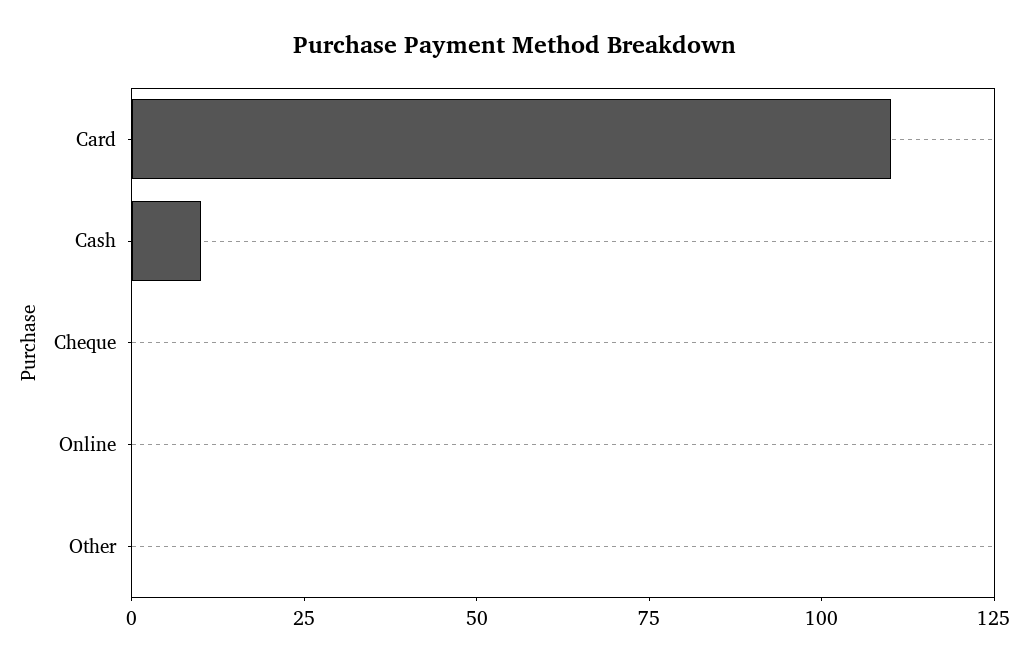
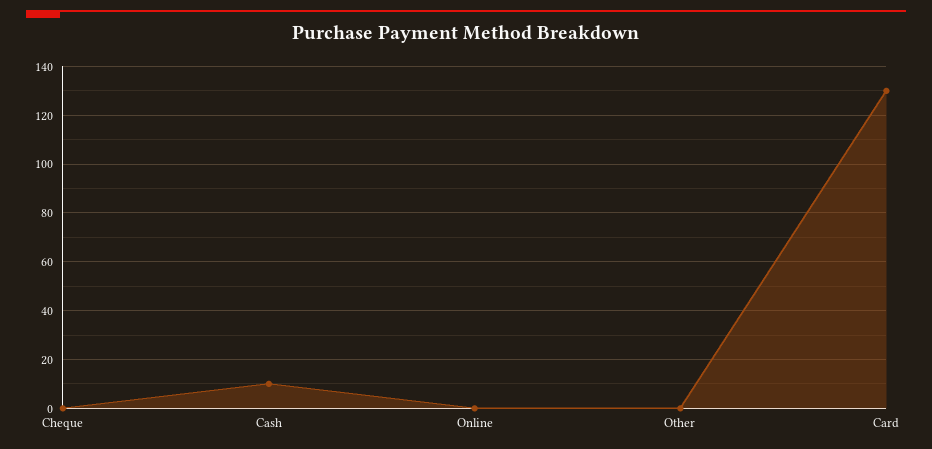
Card: 110 -> 130

